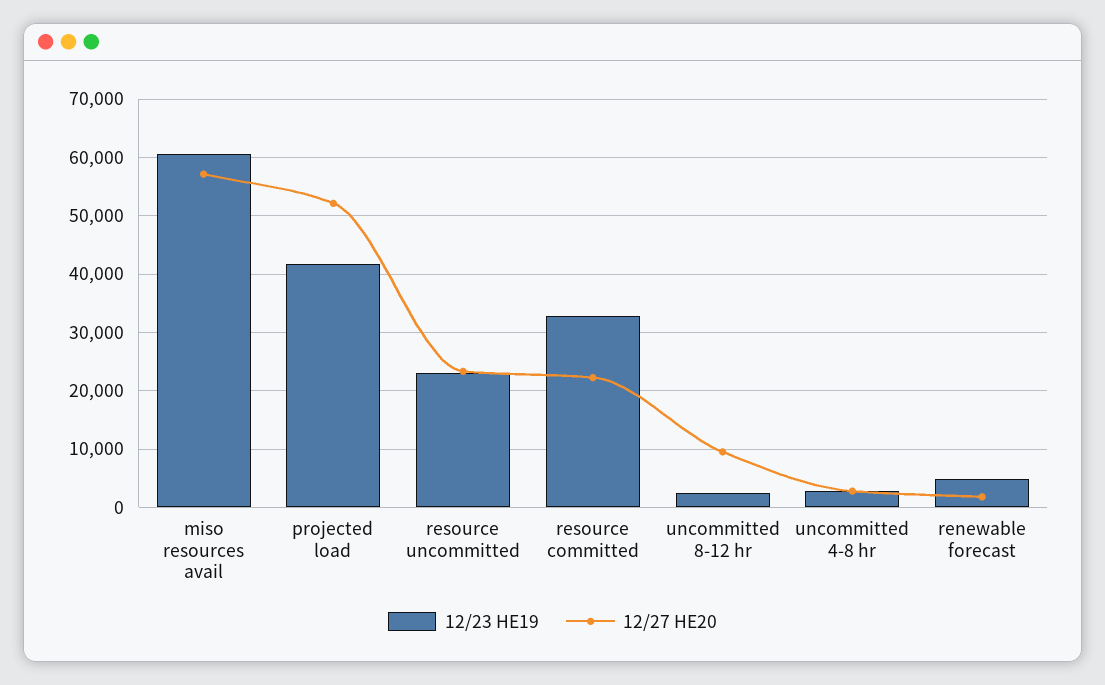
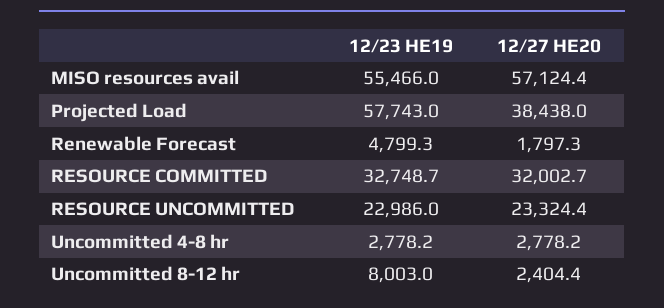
12/23 HE19, miso resources avail: 60000 -> 55466
12/23 HE19, projected load: 42000 -> 57743
12/27 HE20, projected load: 52000 -> 38438
12/27 HE20, resource committed: 22000 -> 32002.7
12/23 HE19, uncommitted 8-12 hr: 2000 -> 8003
12/27 HE20, uncommitted 8-12 hr: 10000 -> 2404.4

